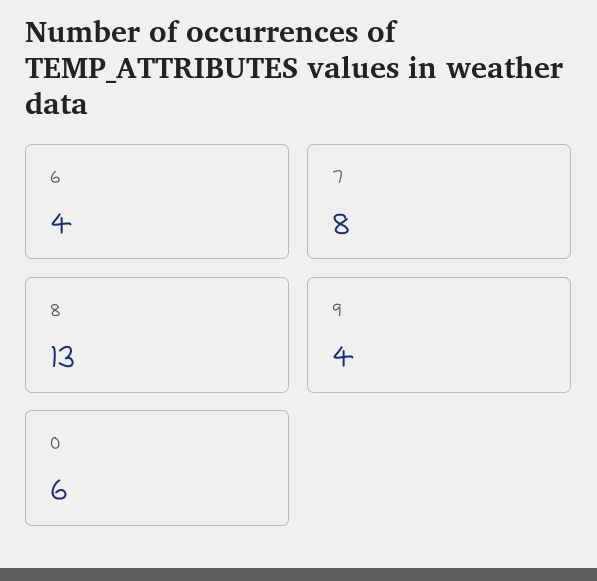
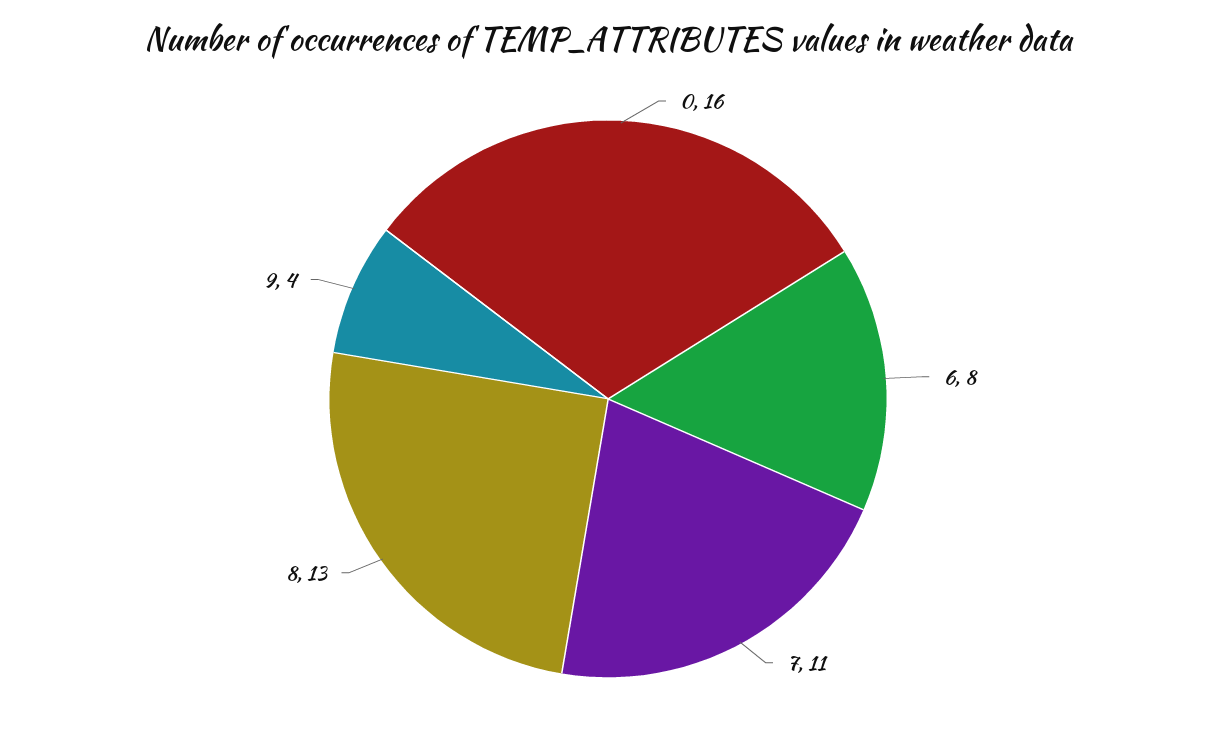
6: 4 -> 8
7: 8 -> 11
0: 6 -> 16

